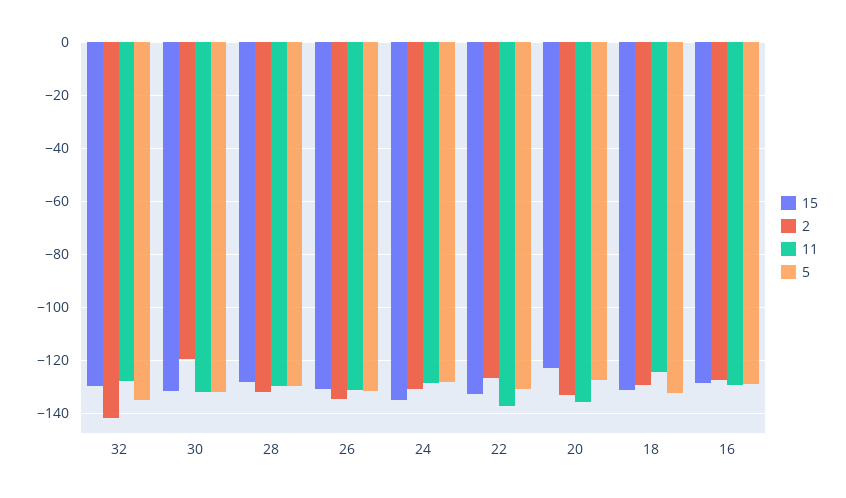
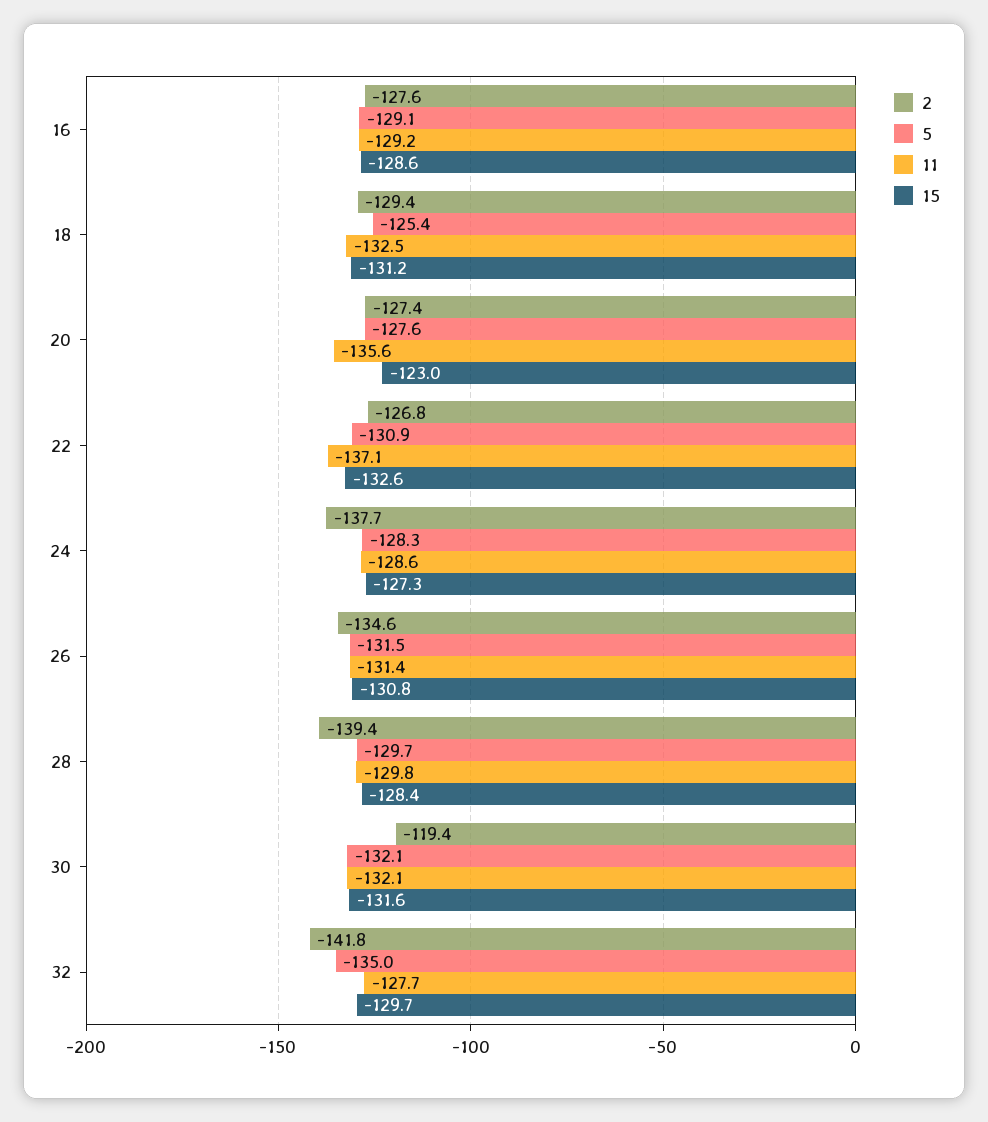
2, 28: -132.5 -> -139.4
15, 24: -135 -> -127.3
2, 24: -130 -> -137.7
2, 20: -132.5 -> -127.4
11, 18: -125 -> -132.5
5, 18: -132.5 -> -125.4

